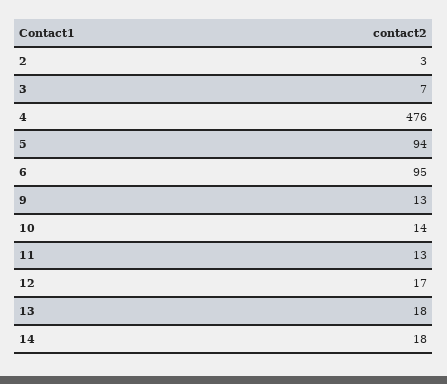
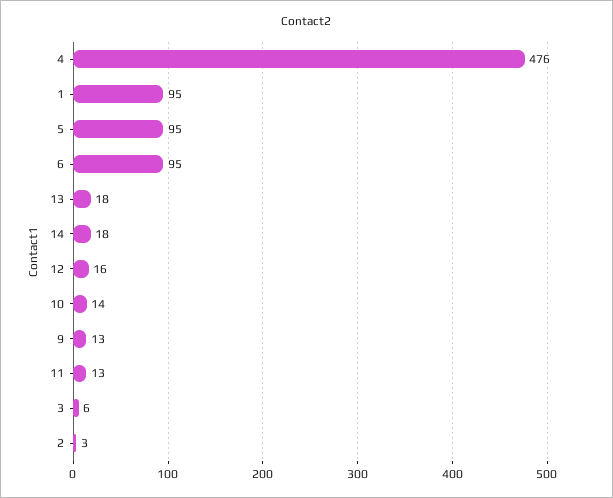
3: 7 -> 6
5: 94 -> 95
12: 17 -> 16
1: none -> 95

